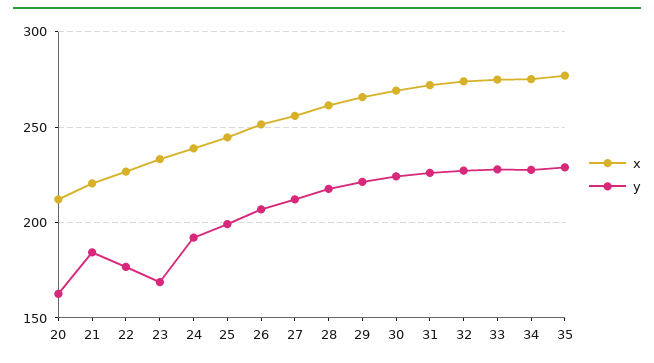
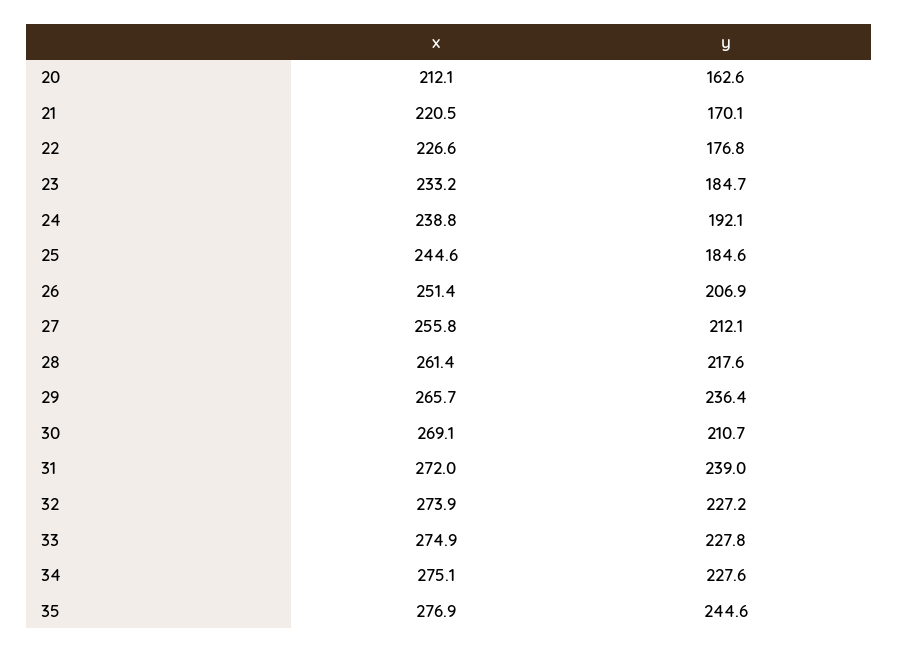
y, 21: 185 -> 170.1
y, 23: 170 -> 184.7
y, 25: 200 -> 184.6
y, 29: 220 -> 236.4
y, 30: 225 -> 210.7
y, 31: 225 -> 239
y, 35: 230 -> 244.6

